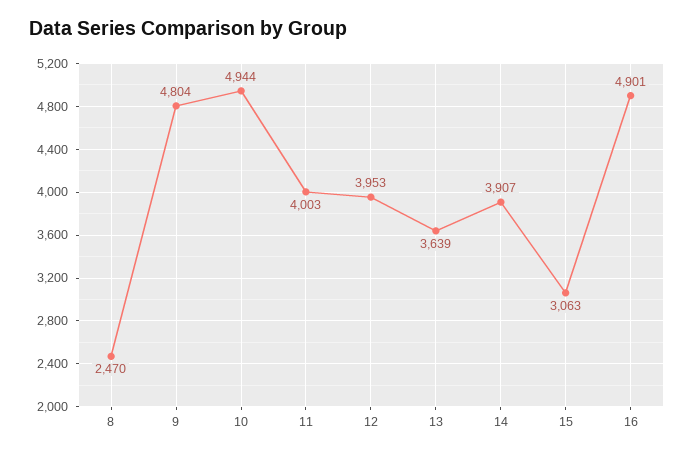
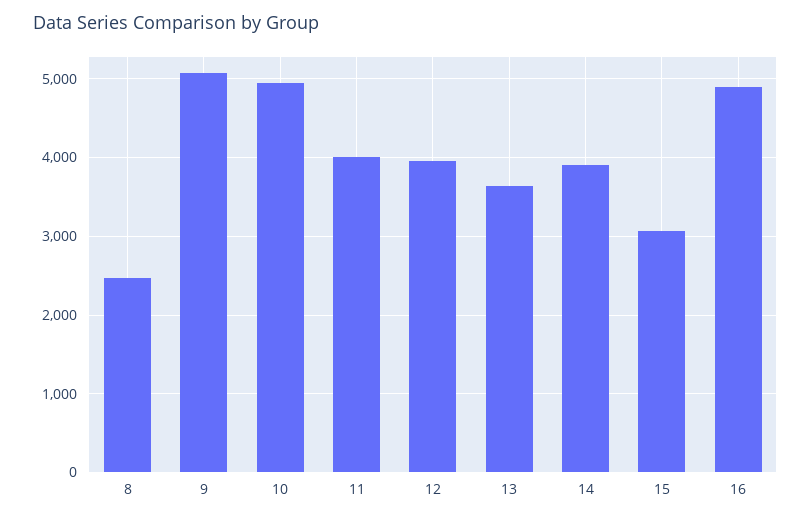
9: 4804 -> 5100

